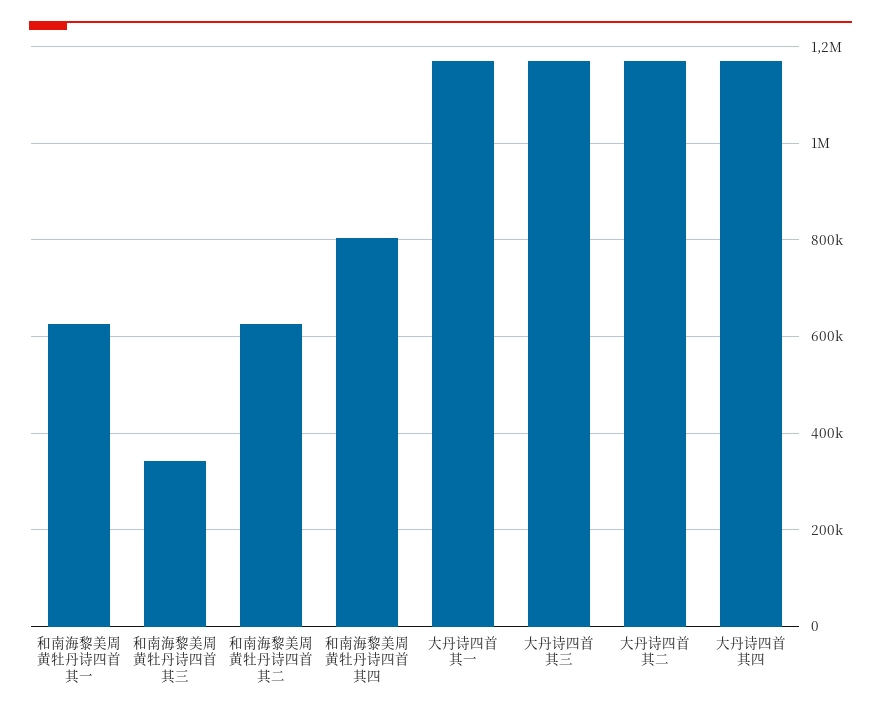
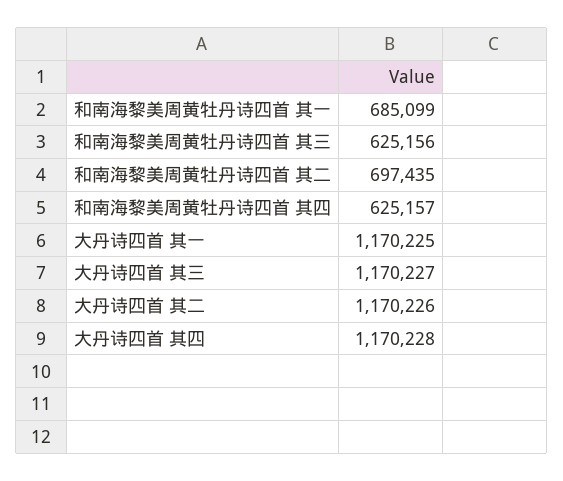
和南海黎美周黄牡丹诗四首 其一: 620000 -> 685099
和南海黎美周黄牡丹诗四首 其三: 340000 -> 625156
和南海黎美周黄牡丹诗四首 其二: 620000 -> 697435
和南海黎美周黄牡丹诗四首 其四: 800000 -> 625157

